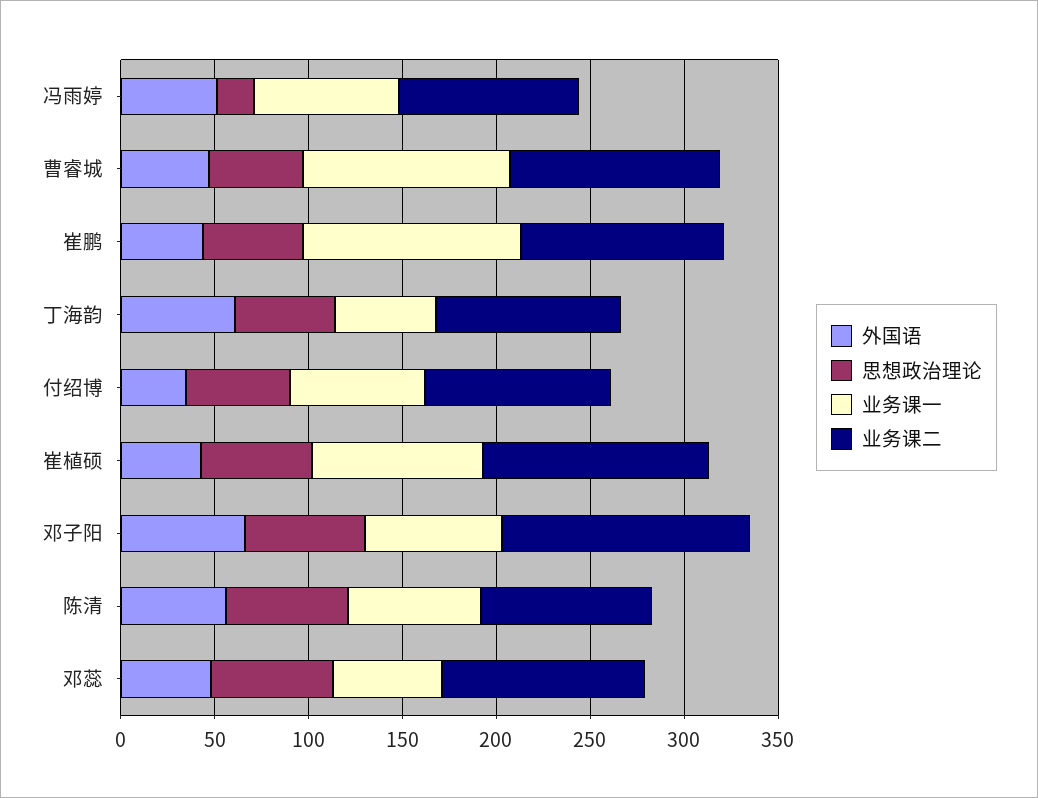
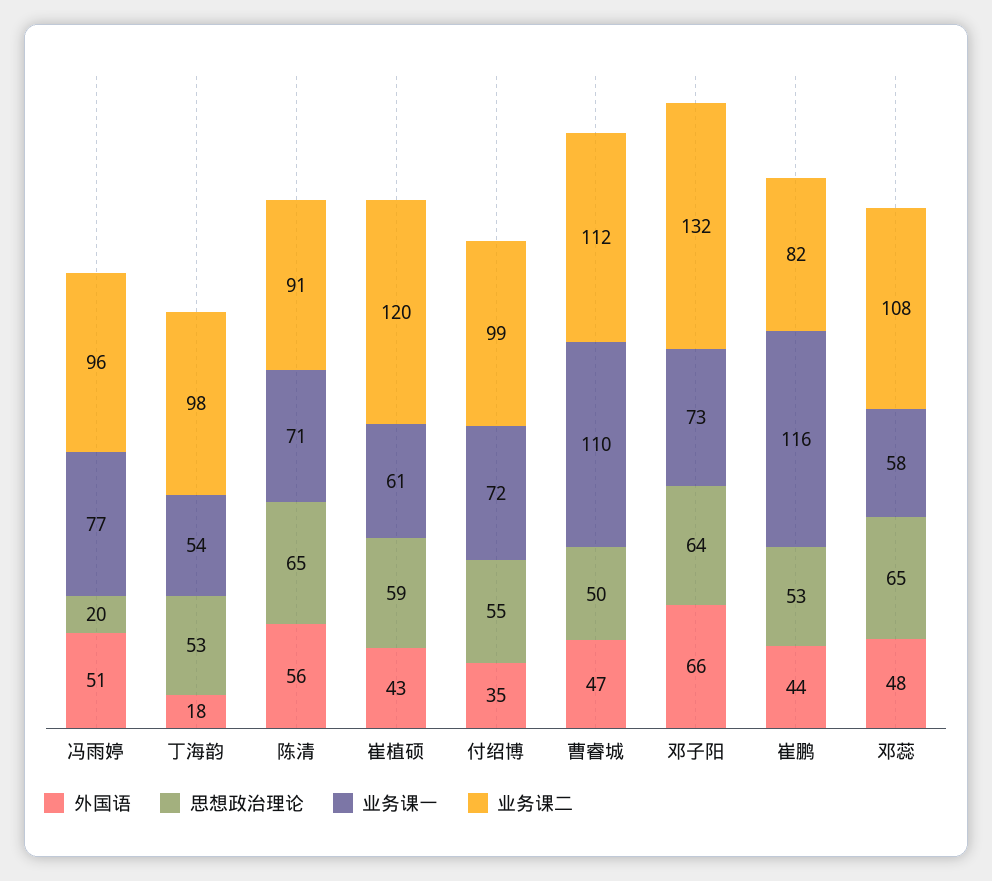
业务课二, 崔鹏: 110 -> 82
外国语, 丁海韵: 60 -> 18
业务课一, 崔植硕: 90 -> 61

